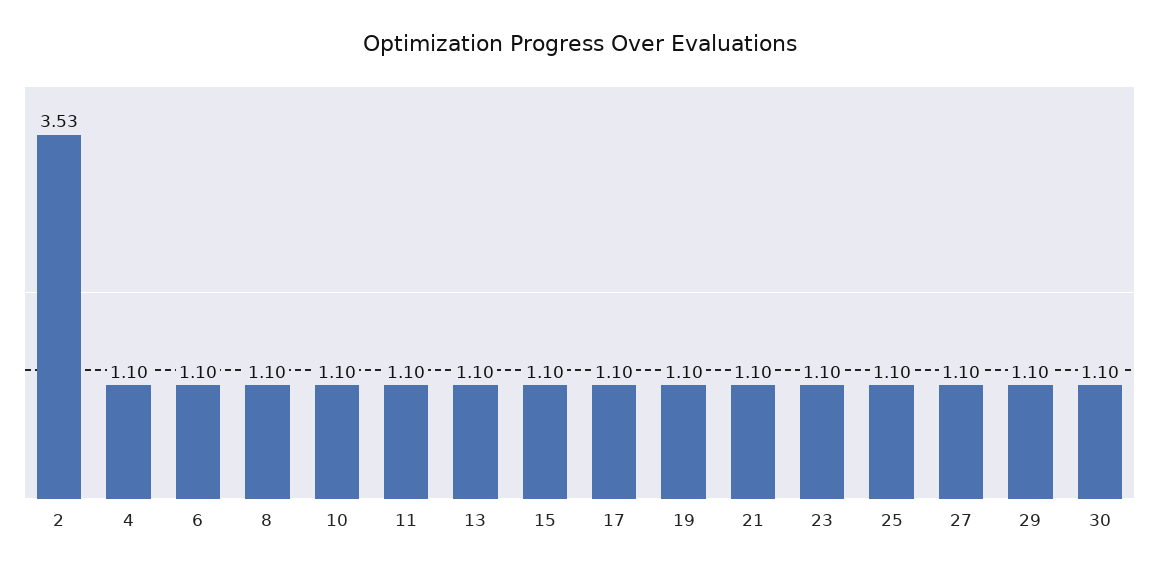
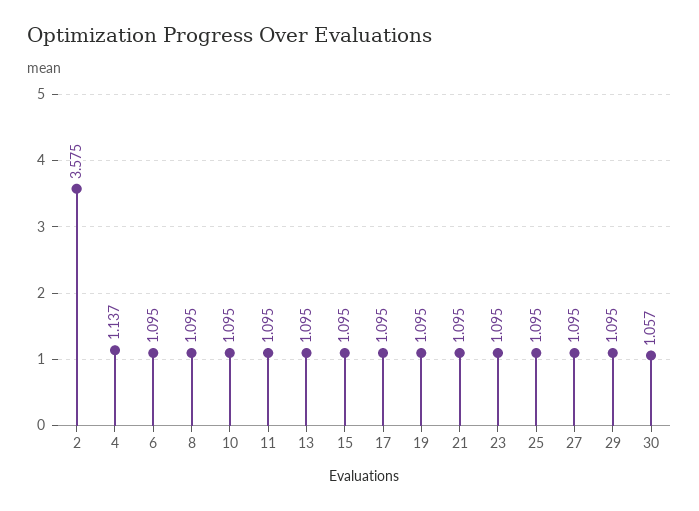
2: 3.53 -> 3.575
4: 1.1 -> 1.137
30: 1.1 -> 1.057

